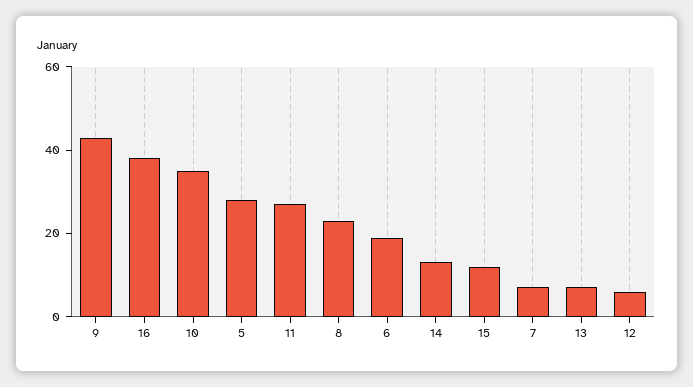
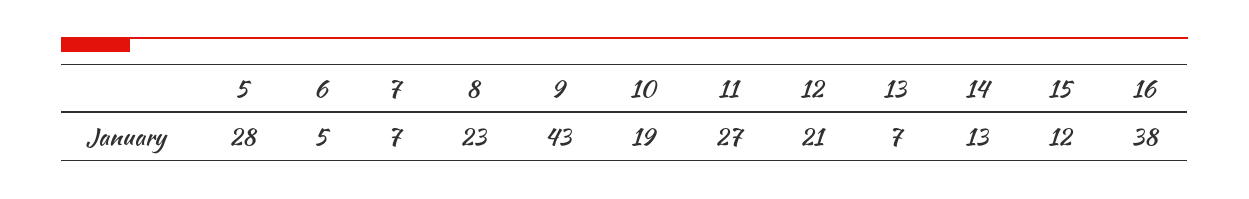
10: 35 -> 19
6: 20 -> 5
12: 5 -> 21

